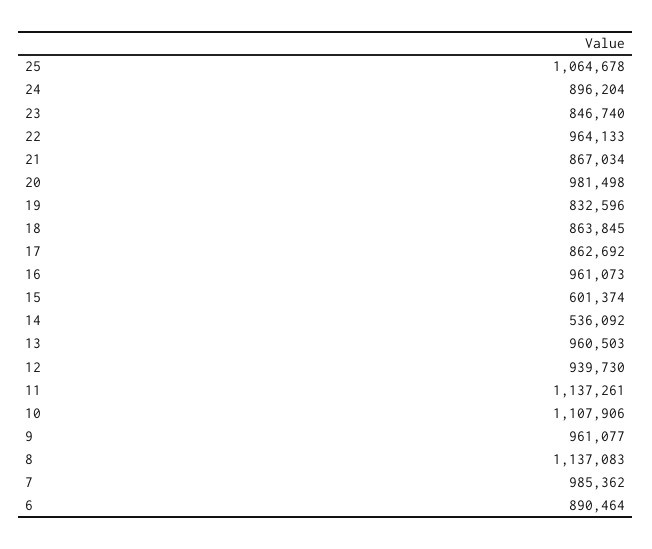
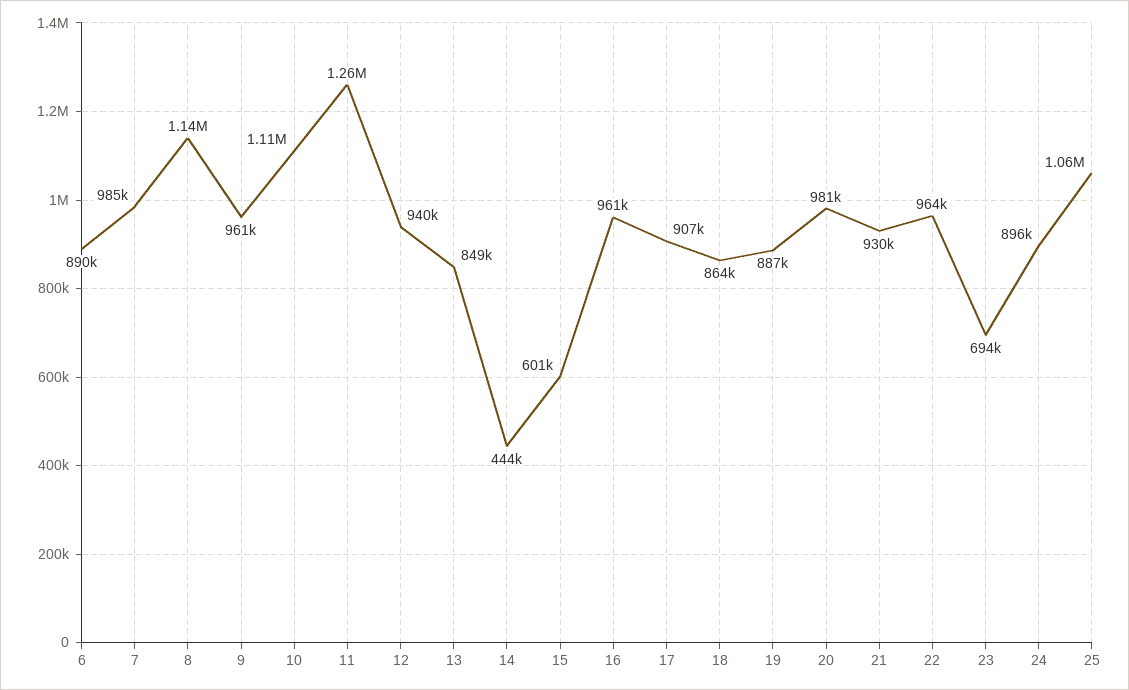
23: 846740 -> 694000
21: 867034 -> 930000
19: 832596 -> 887000
17: 862692 -> 907000
14: 536092 -> 444000
13: 960503 -> 849000
11: 1137261 -> 1260000

